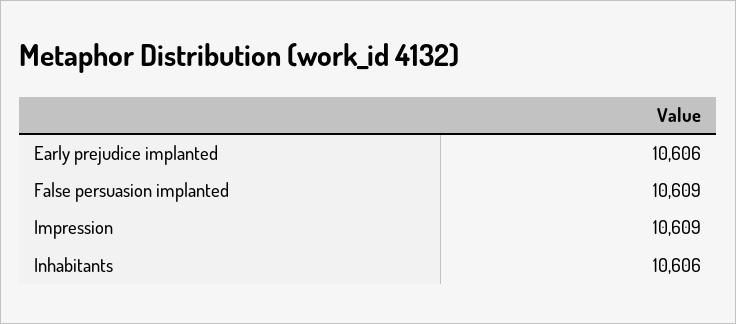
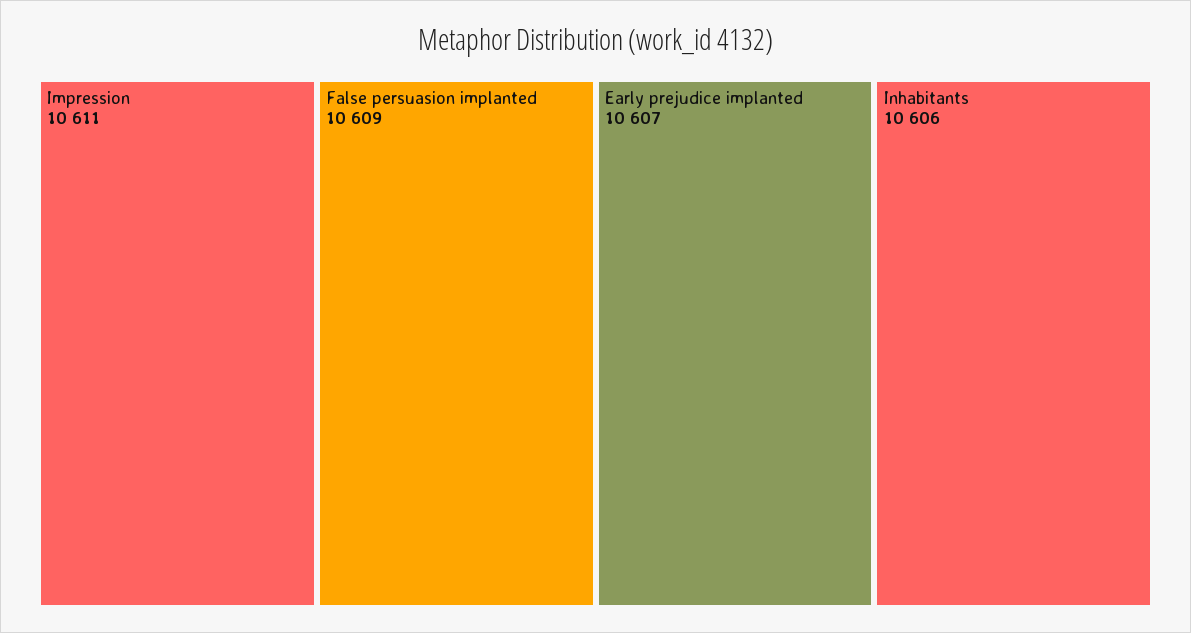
Early prejudice implanted: 10606 -> 10607
Impression: 10609 -> 10611

